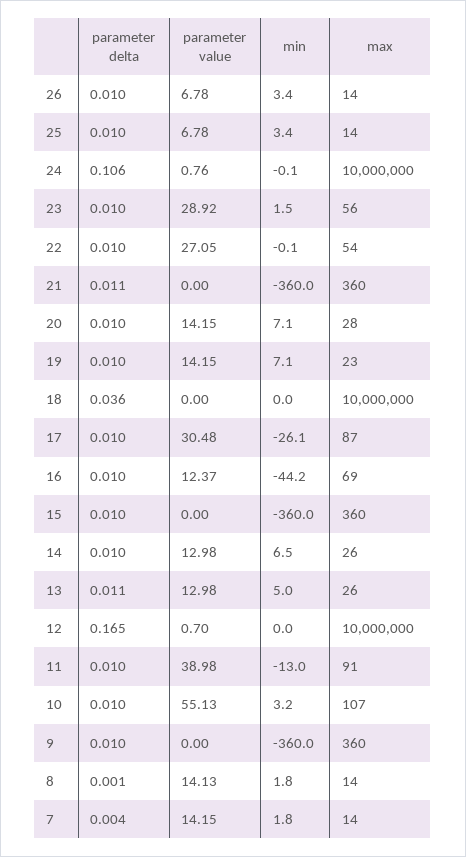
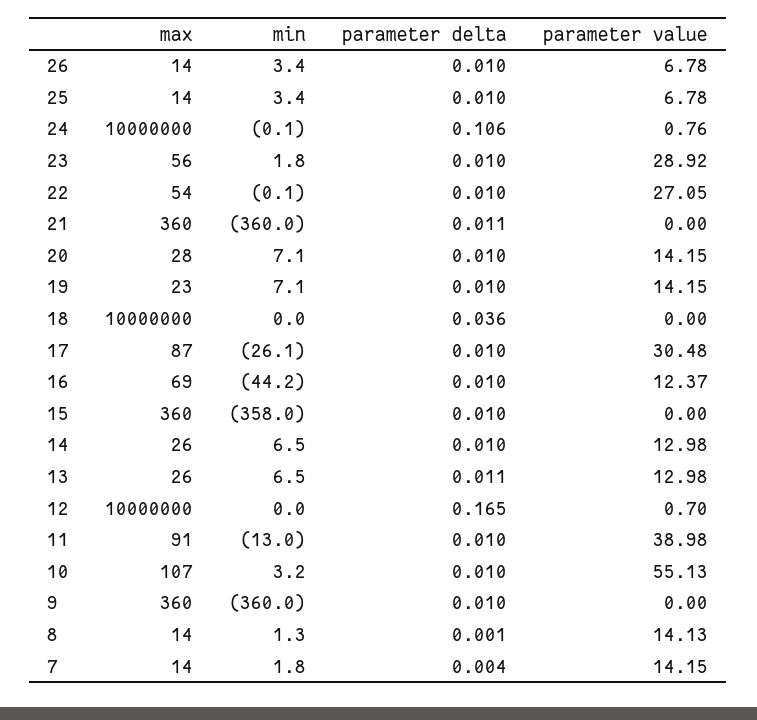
min, 23: 1.5 -> 1.8
min, 15: -360 -> -358
min, 13: 5 -> 6.5
min, 8: 1.8 -> 1.3

